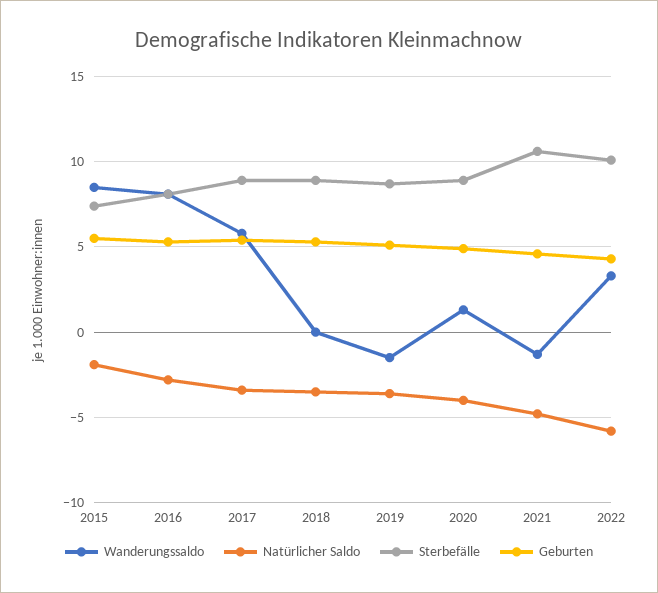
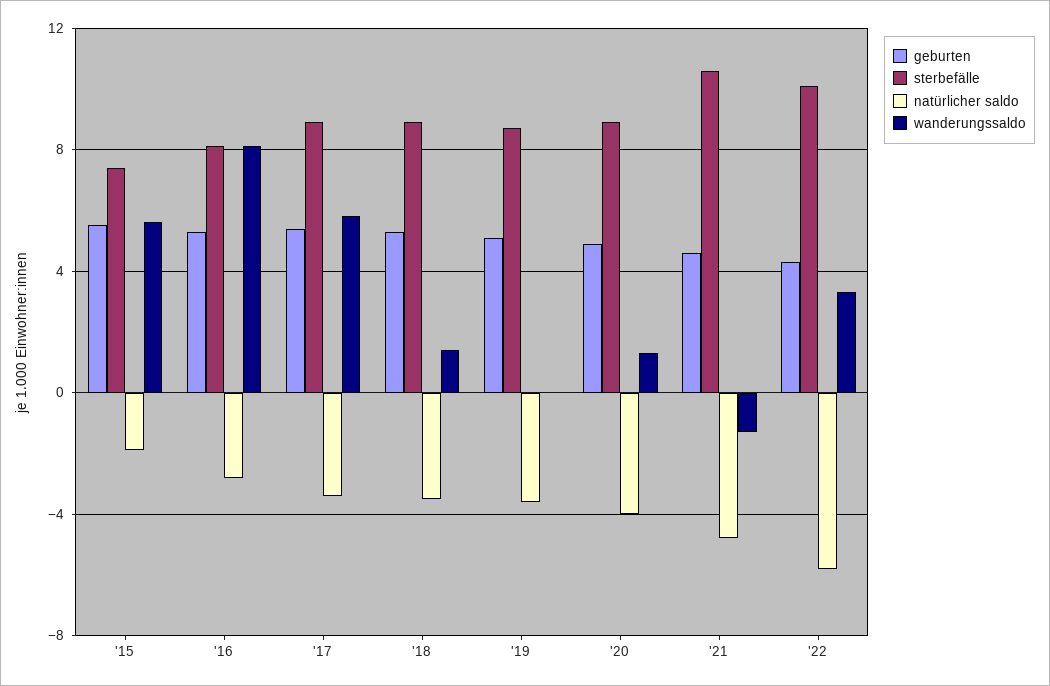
Wanderungssaldo, 2015: 8.5 -> 5.5
Wanderungssaldo, 2018: 0 -> 1.5
Wanderungssaldo, 2019: -1.5 -> 0

